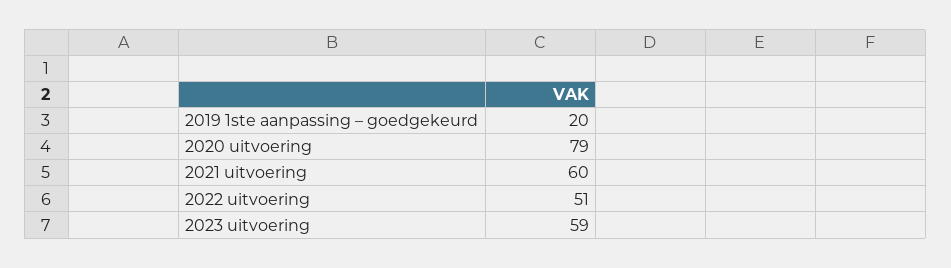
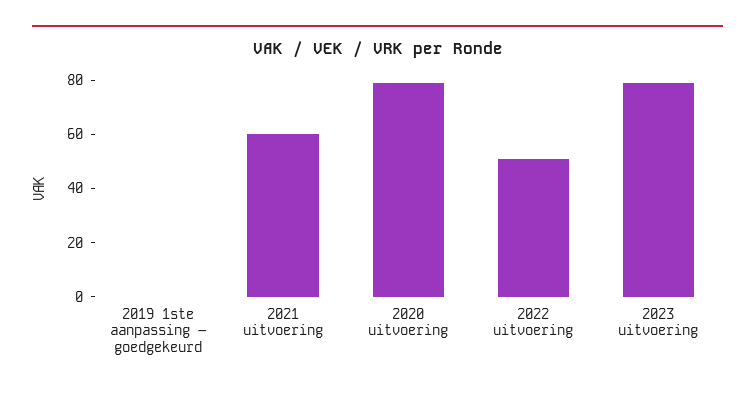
2019 1ste aanpassing – goedgekeurd: 20 -> 0
2023 uitvoering: 59 -> 80

